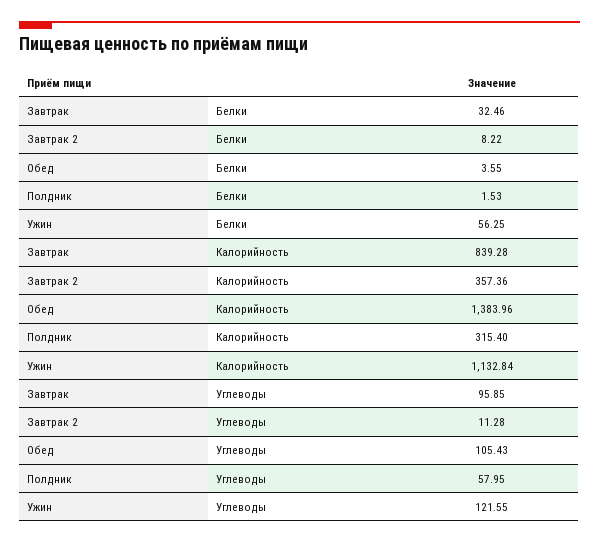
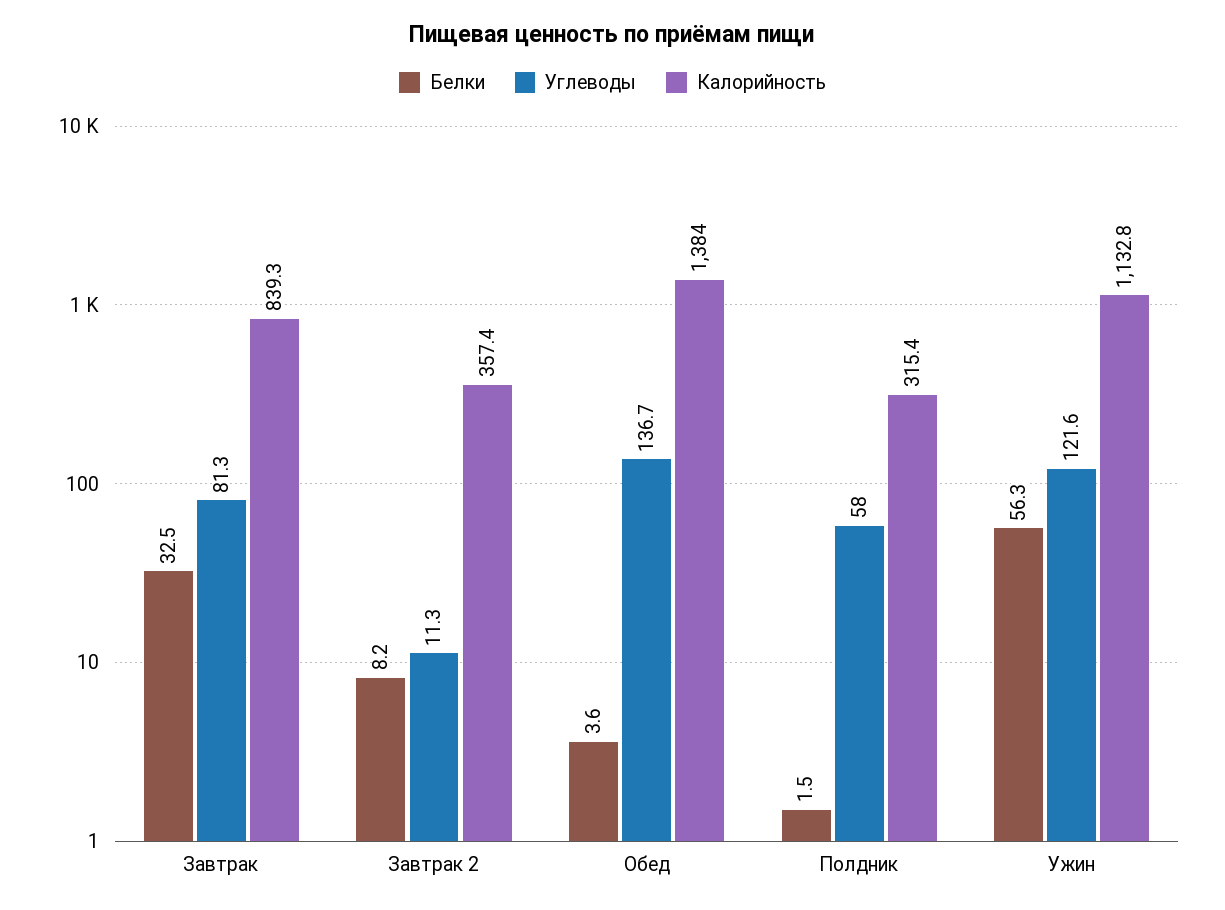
Углеводы, Завтрак: 95.85 -> 81.3
Углеводы, Обед: 105.43 -> 136.7

